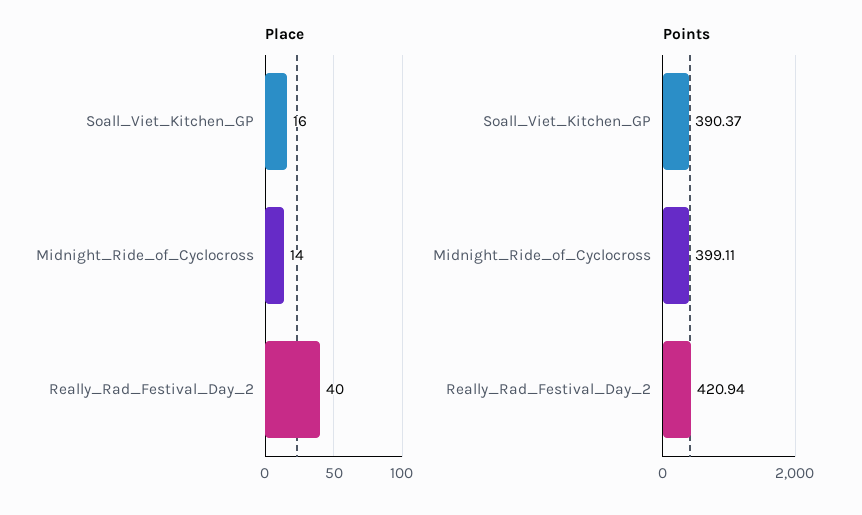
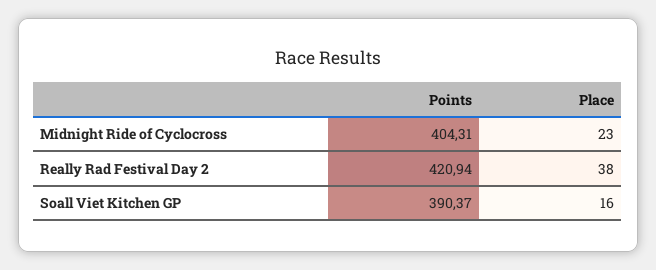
Place, Midnight_Ride_of_Cyclocross: 14 -> 23
Place, Really_Rad_Festival_Day_2: 40 -> 38
Points, Midnight_Ride_of_Cyclocross: 399.11 -> 404.31

